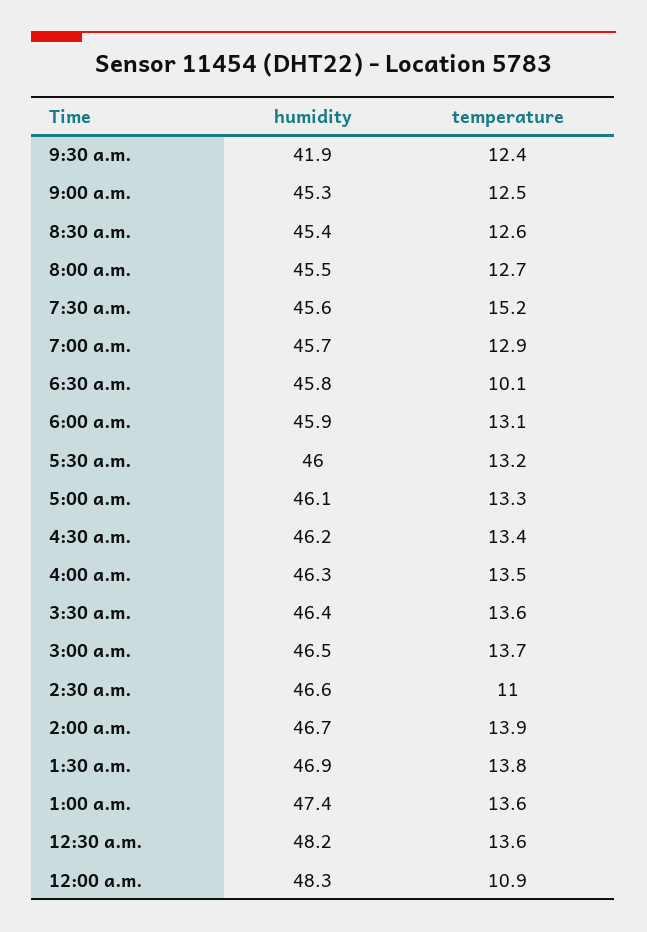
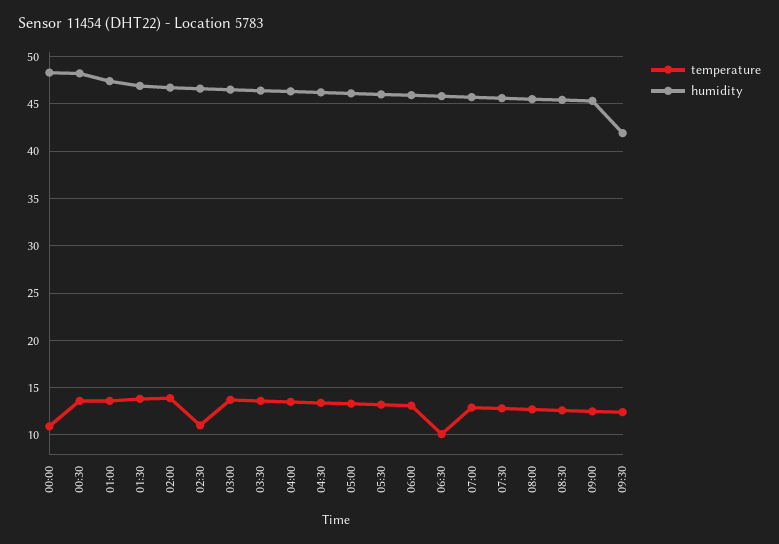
temperature, 7:30 a.m.: 15.2 -> 13

